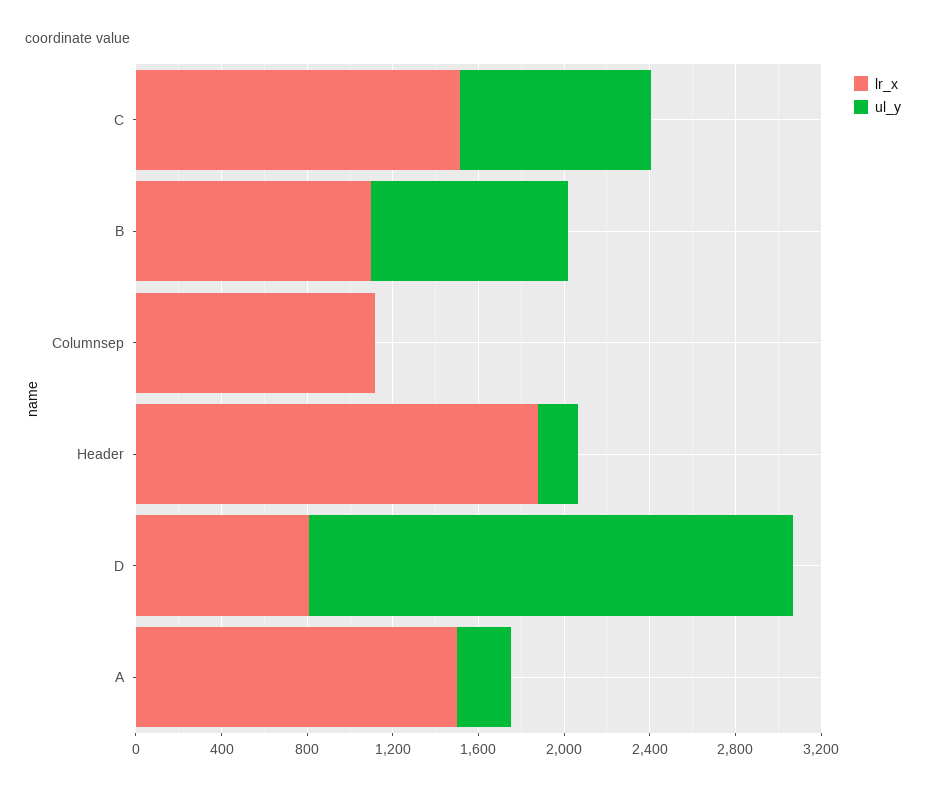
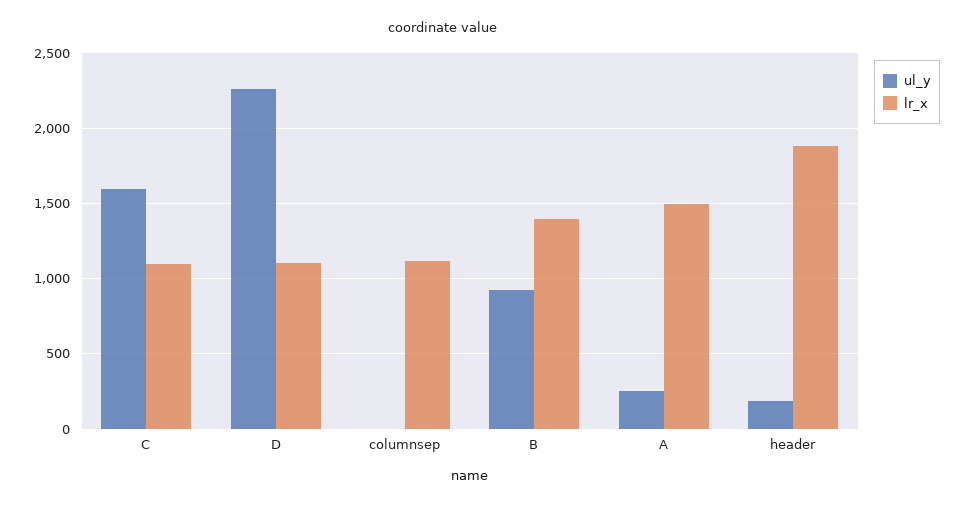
lr_x, C: 1500 -> 1100
ul_y, C: 900 -> 1600
lr_x, B: 1100 -> 1400
lr_x, D: 800 -> 1100

